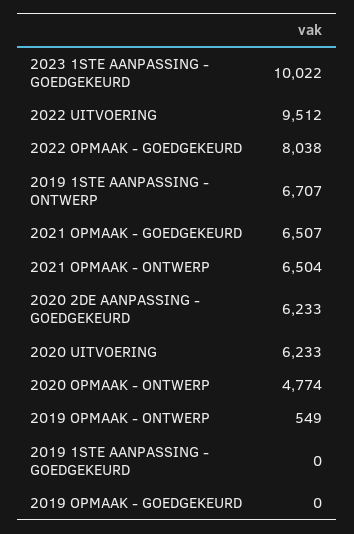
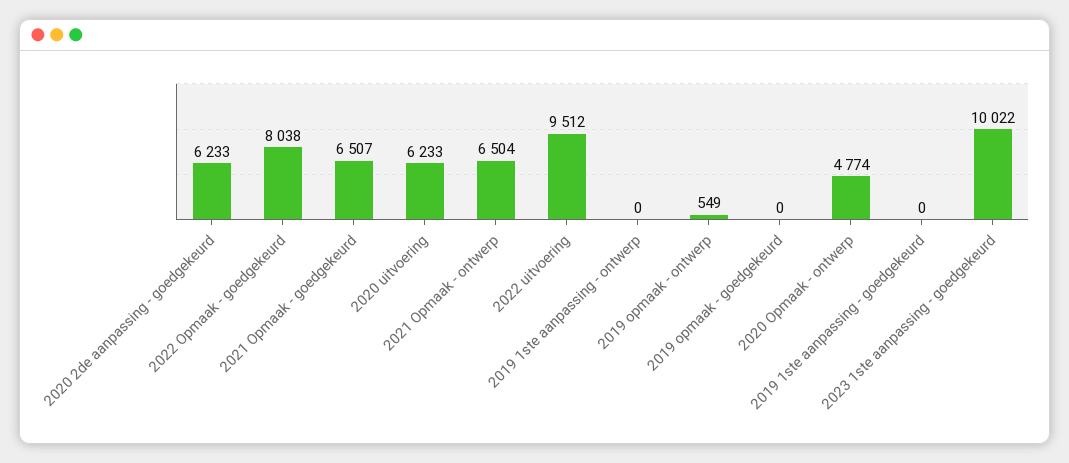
2019 1STE AANPASSING - ONTWERP: 6707 -> 0

